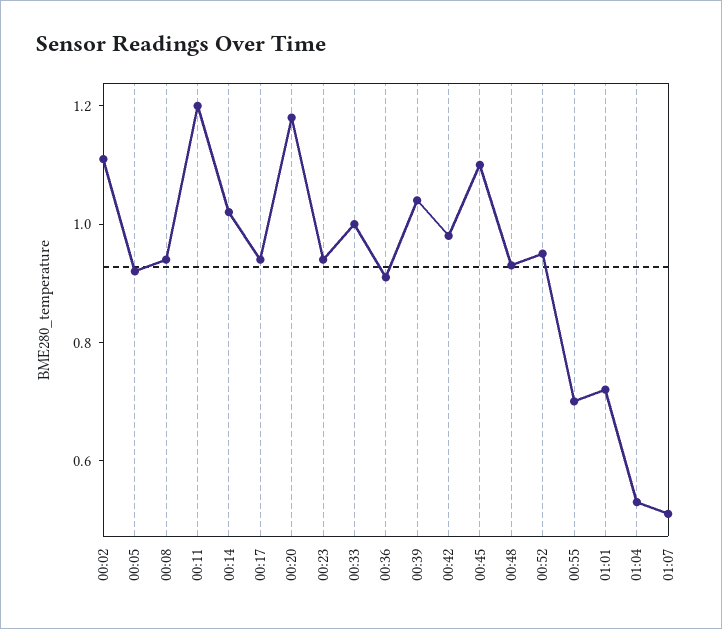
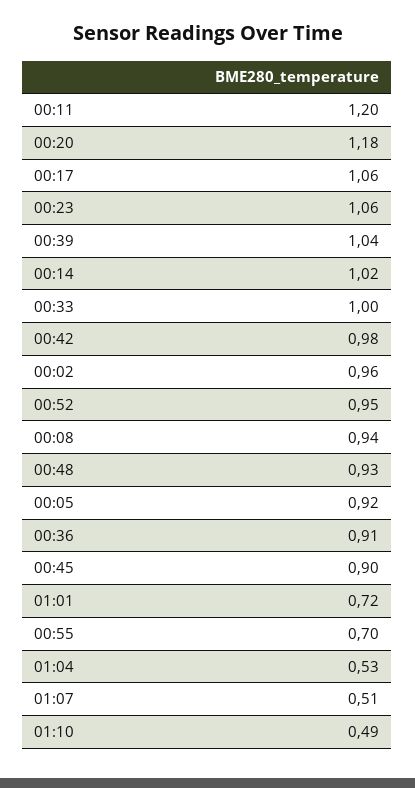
00:02: 1.1 -> 0.96
00:17: 0.95 -> 1.06
00:23: 0.95 -> 1.06
00:45: 1.1 -> 0.9
01:10: none -> 0.49

